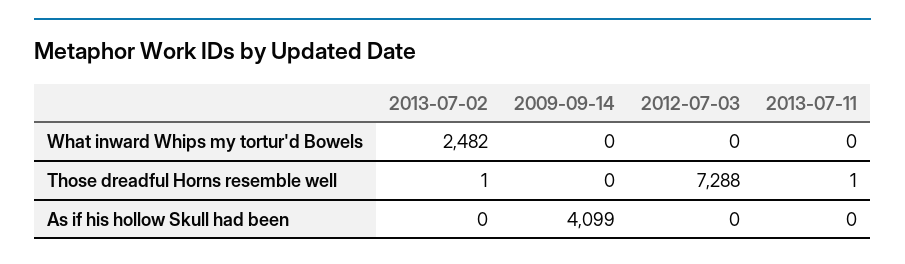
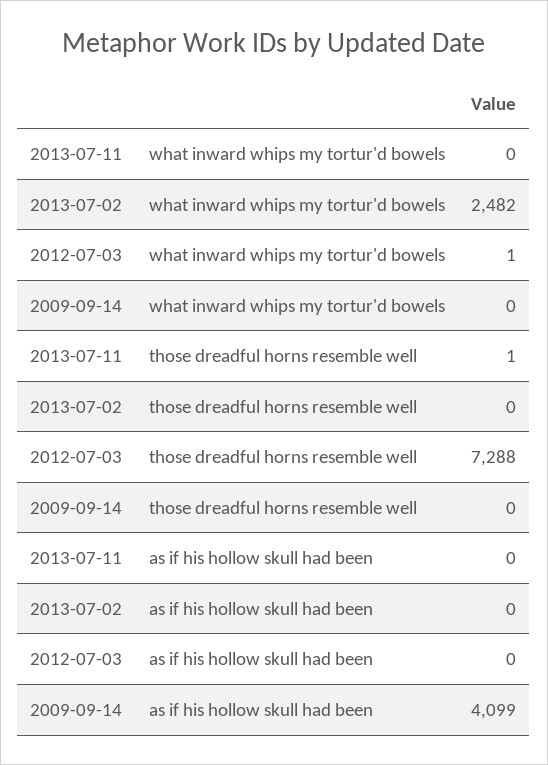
2012-07-03, What inward Whips my tortur'd Bowels: 0 -> 1
2013-07-02, Those dreadful Horns resemble well: 1 -> 0

